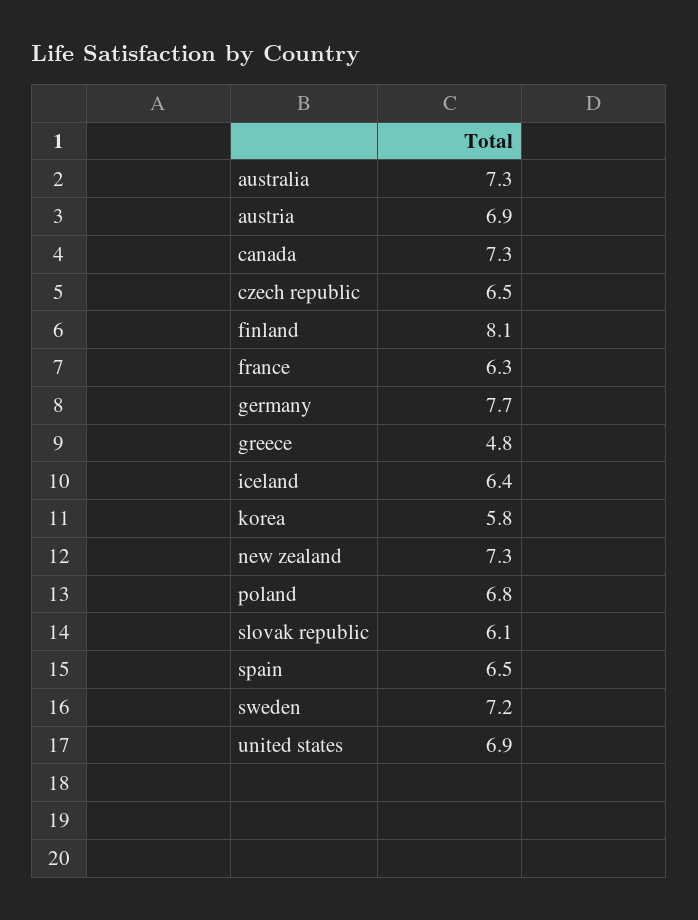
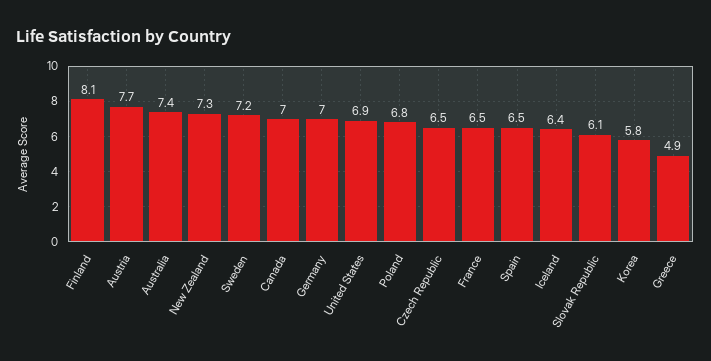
australia: 7.3 -> 7.4
austria: 6.9 -> 7.7
canada: 7.3 -> 7
france: 6.3 -> 6.5
germany: 7.7 -> 7
greece: 4.8 -> 4.9

